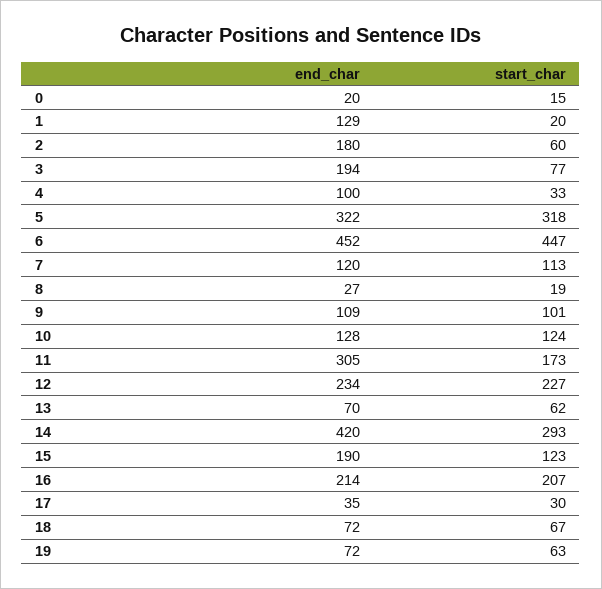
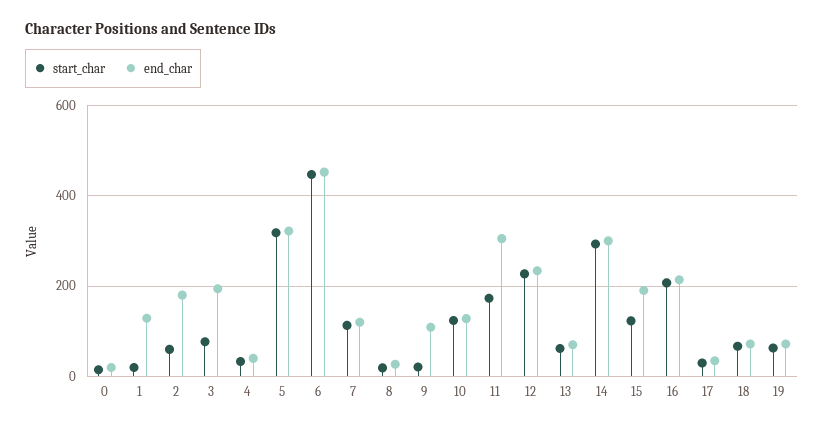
end_char, 4: 100 -> 40
start_char, 9: 101 -> 20
end_char, 14: 420 -> 300

